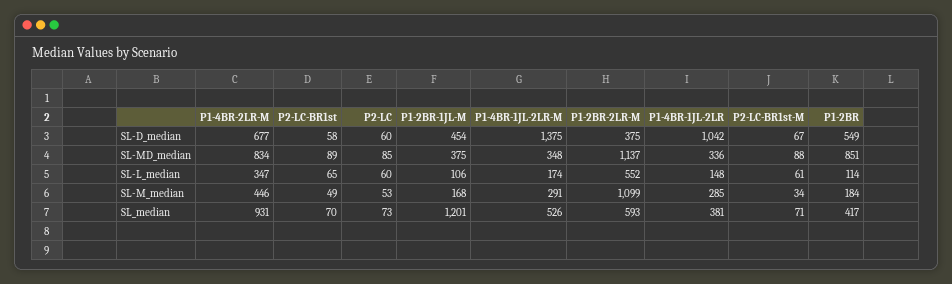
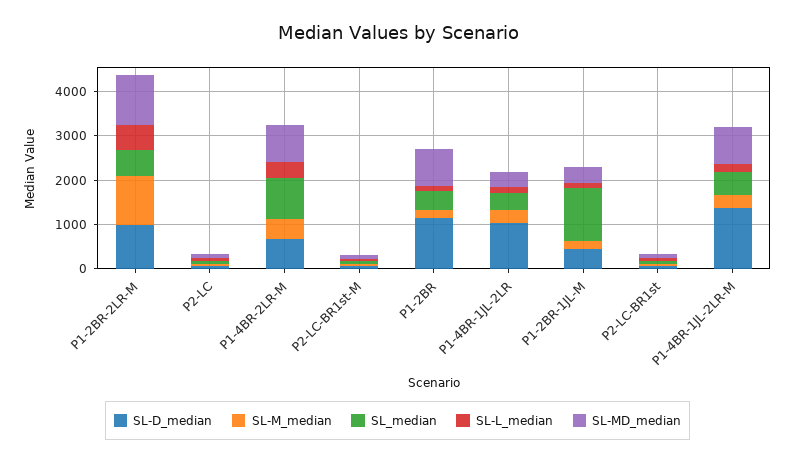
SL-D_median, P1-2BR-2LR-M: 375 -> 1000
SL-D_median, P1-2BR: 549 -> 1200
SL-MD_median, P1-4BR-1JL-2LR-M: 348 -> 800

